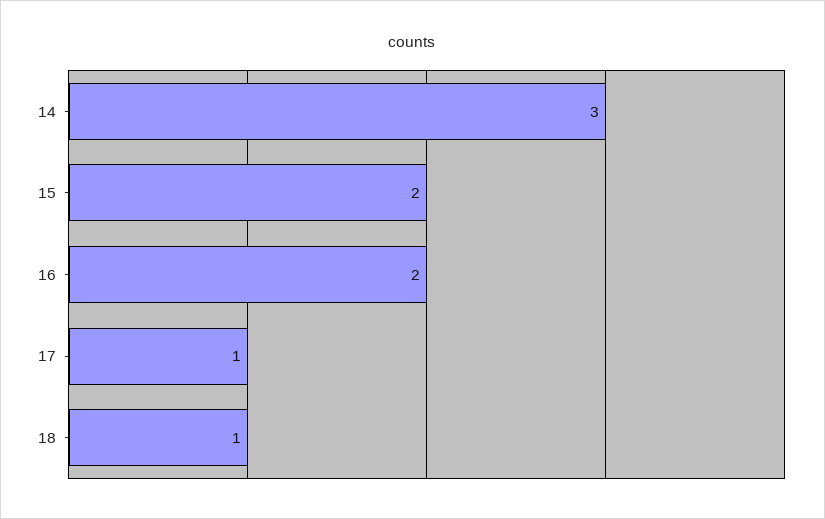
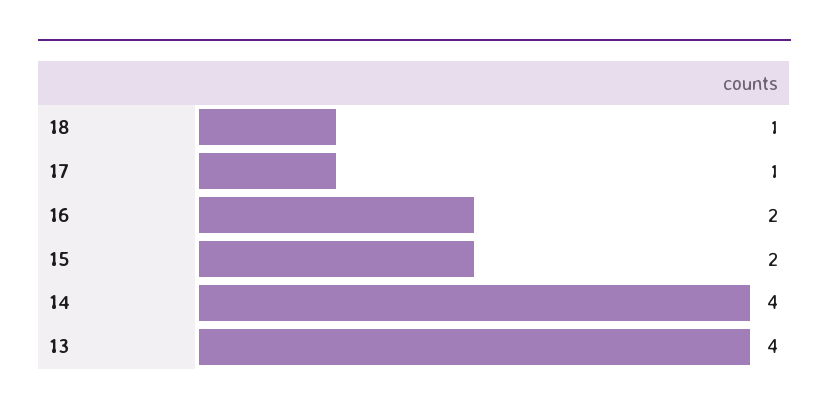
14: 3 -> 4
13: none -> 4

